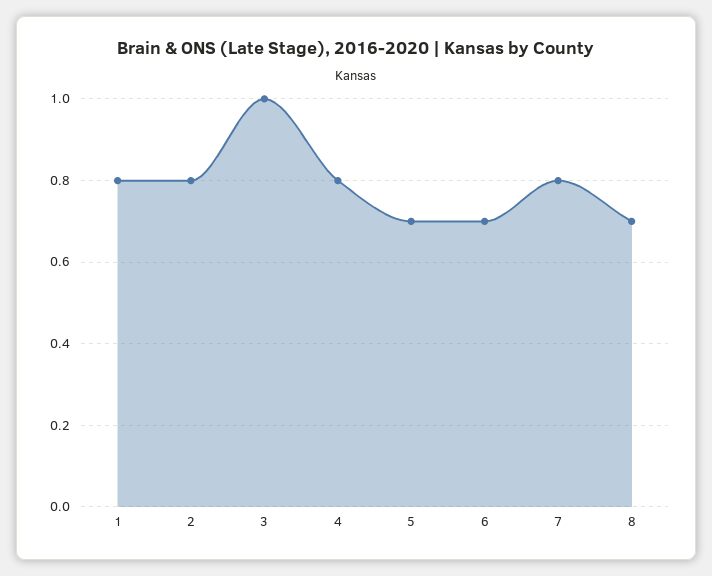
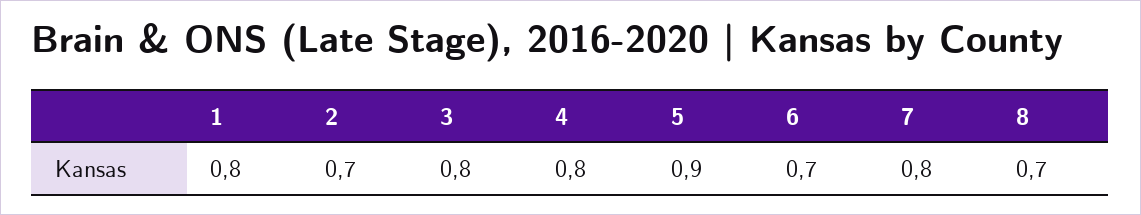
2: 0.8 -> 0.7
3: 1 -> 0.8
5: 0.7 -> 0.9

